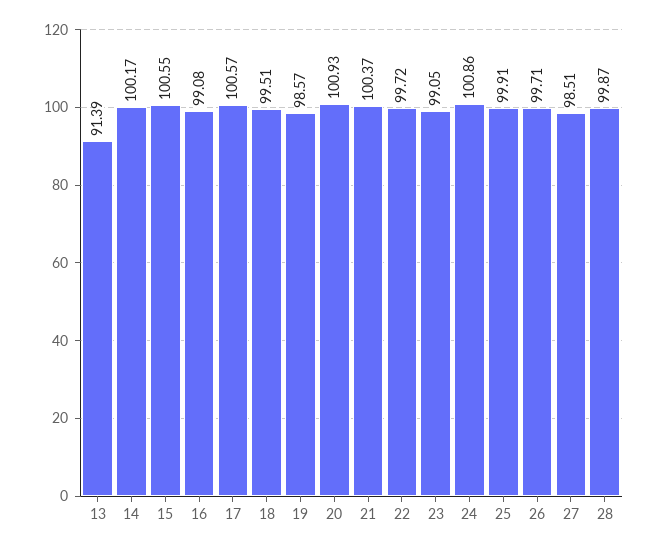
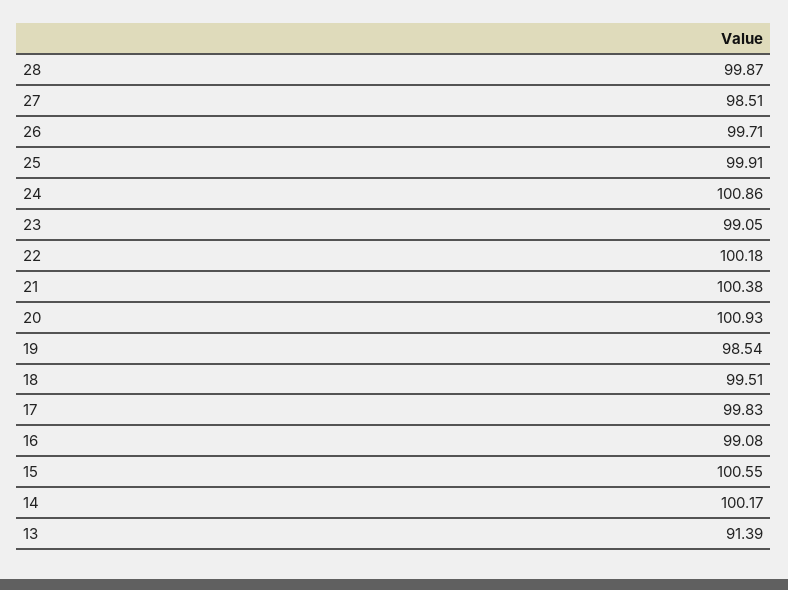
17: 100.57 -> 99.83
19: 98.57 -> 98.54
21: 100.37 -> 100.38
22: 99.72 -> 100.18

